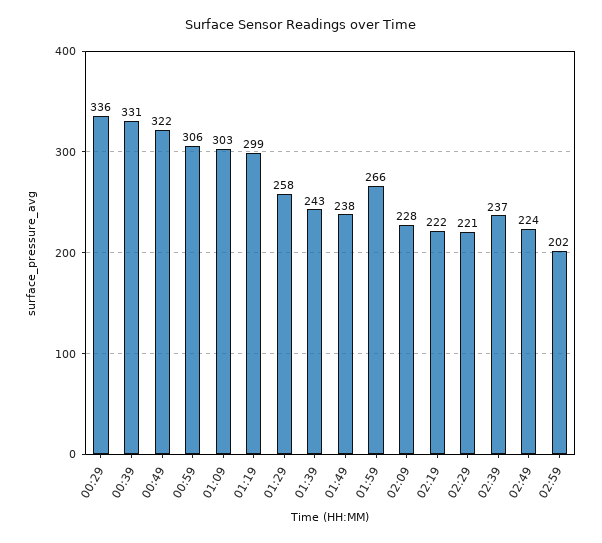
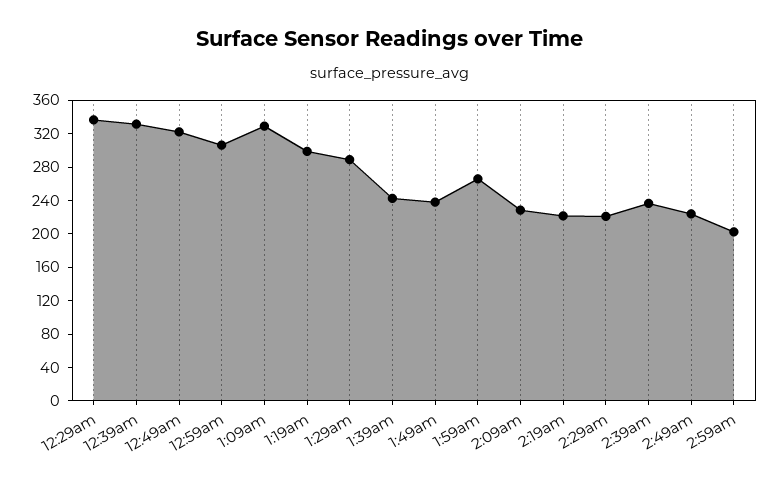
01:09: 303 -> 330
01:29: 258 -> 290

